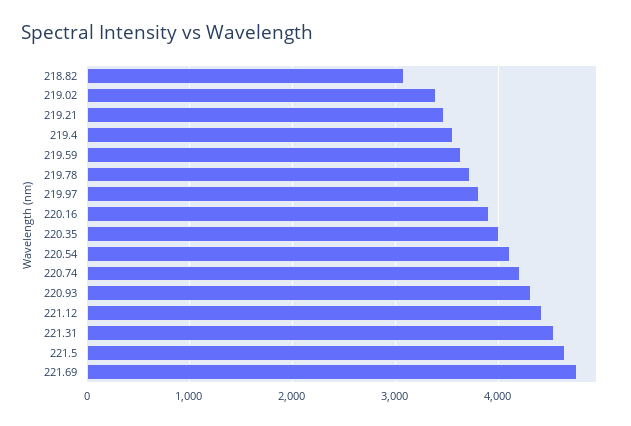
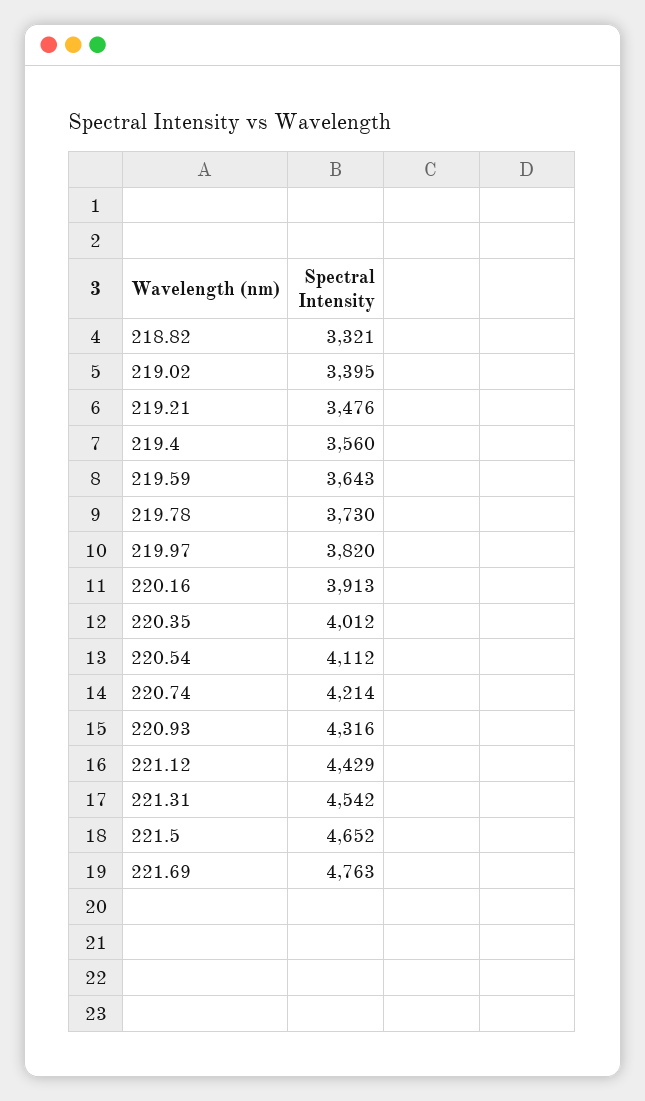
218.82: 3100 -> 3321

